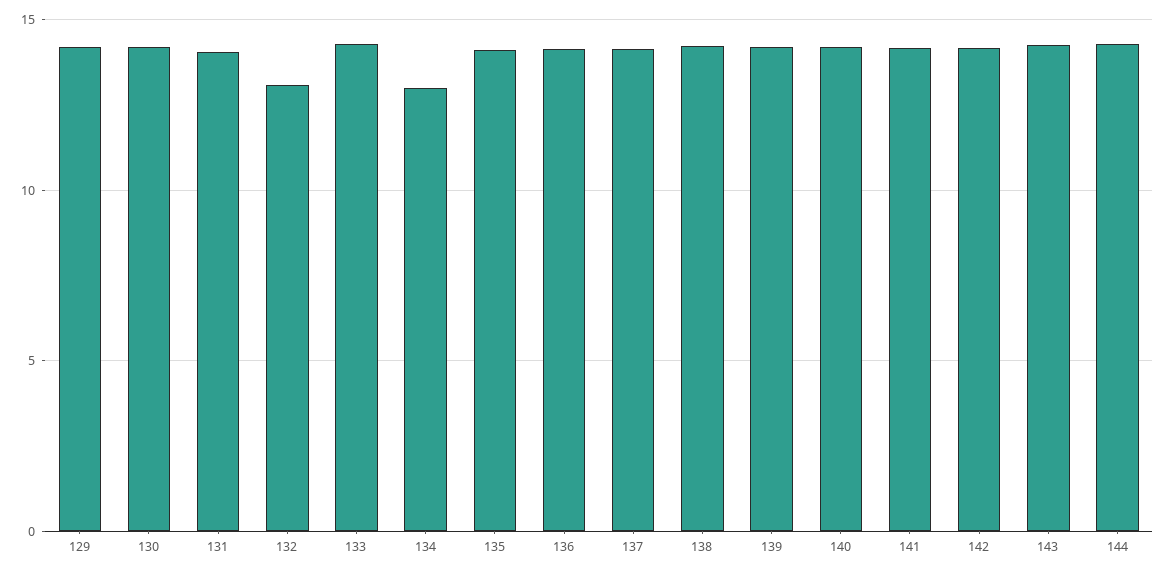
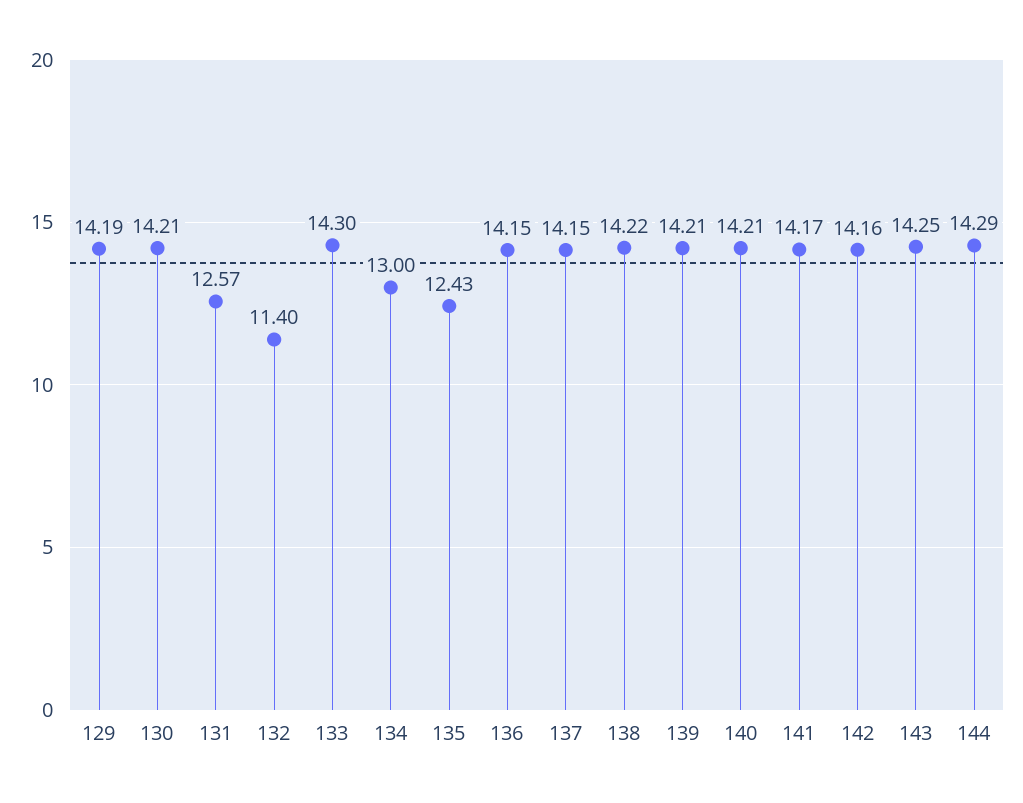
131: 14 -> 12.57
132: 13 -> 11.4
135: 14 -> 12.43

